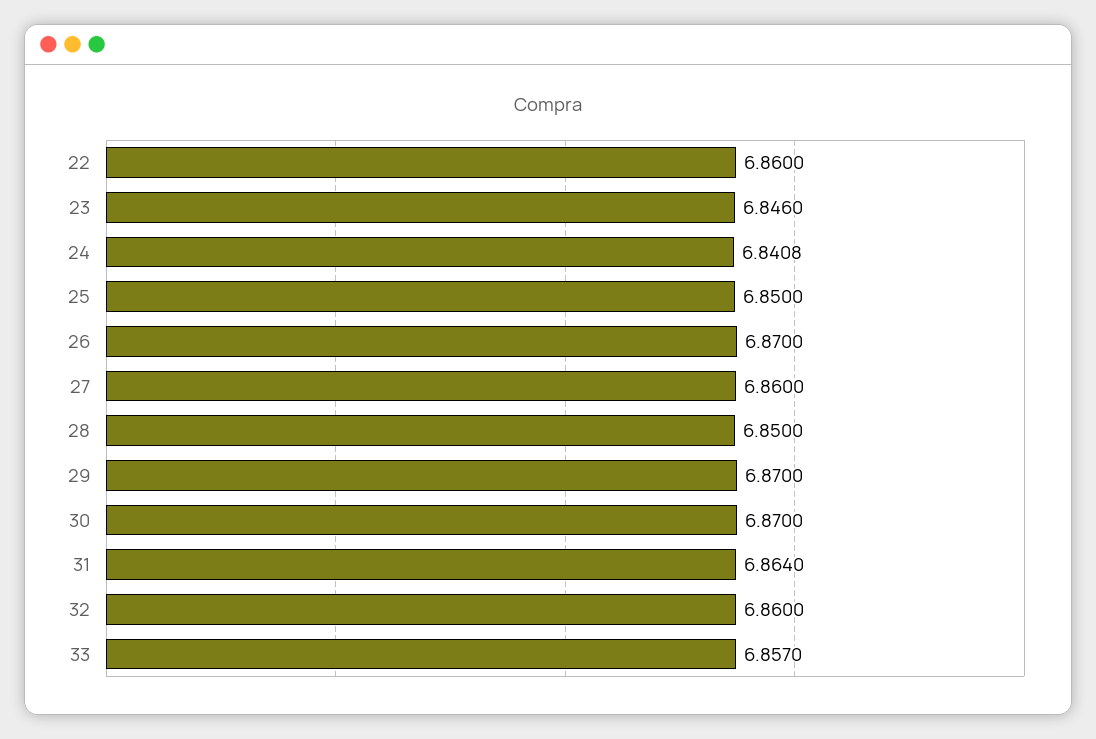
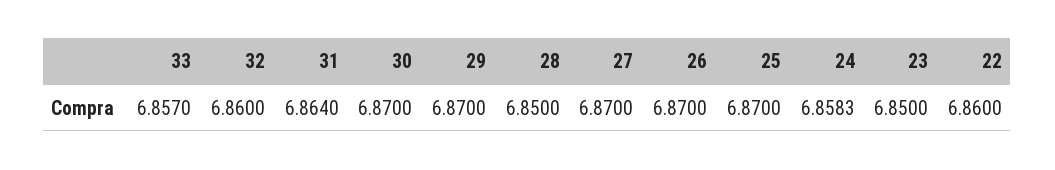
23: 6.846 -> 6.85
24: 6.8408 -> 6.8583
25: 6.85 -> 6.87
27: 6.86 -> 6.87

